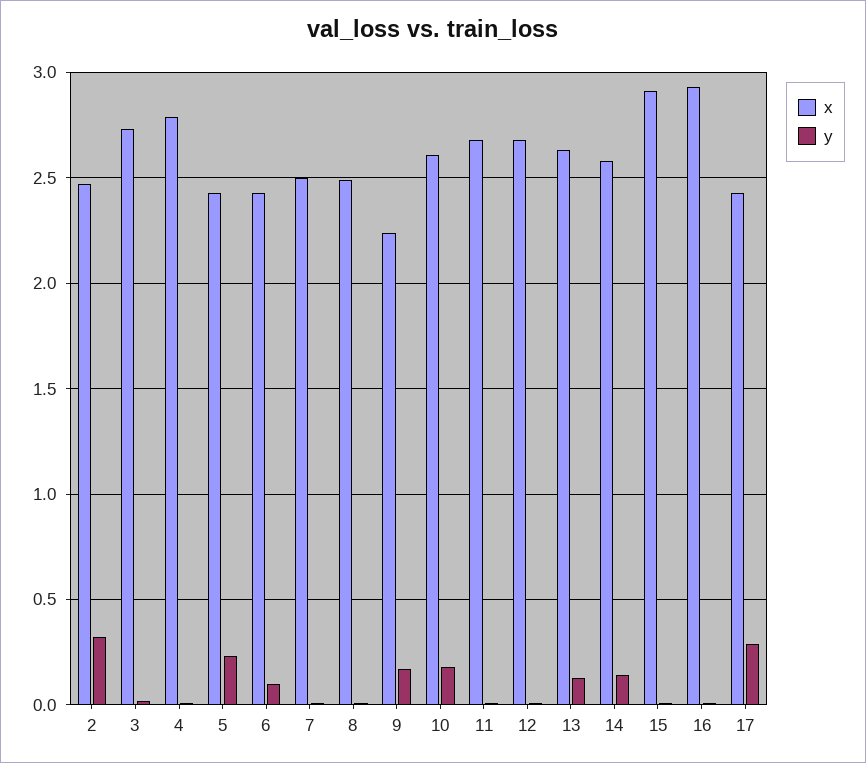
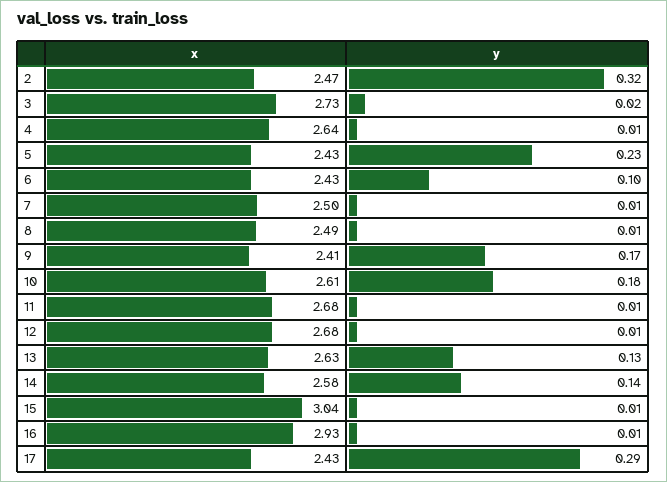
x, 4: 2.8 -> 2.64
x, 9: 2.25 -> 2.41
x, 15: 2.9 -> 3.04

